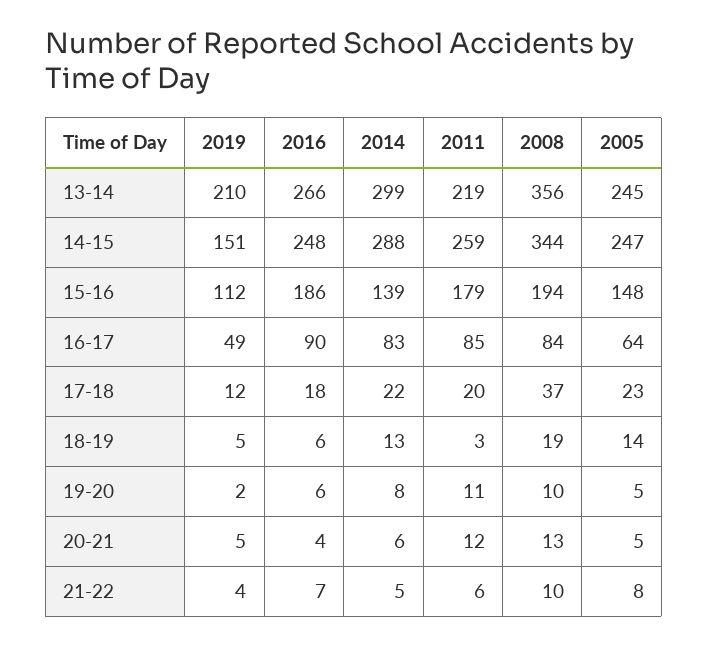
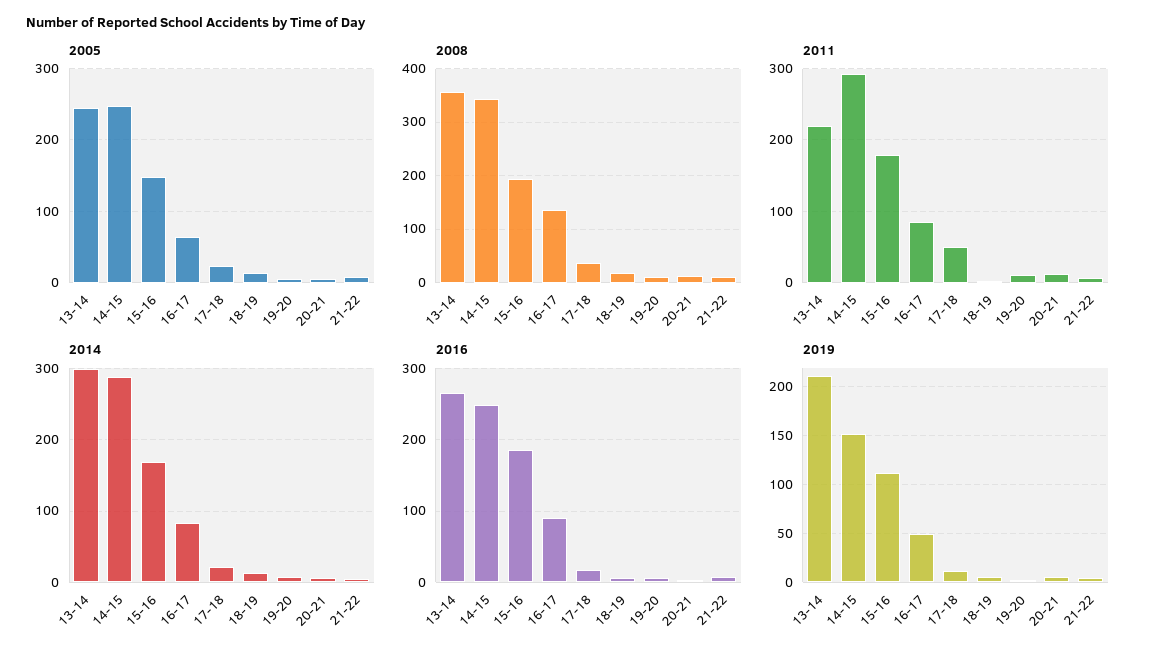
2011, 14-15: 259 -> 290
2014, 15-16: 139 -> 170
2008, 16-17: 84 -> 140
2011, 17-18: 20 -> 50

